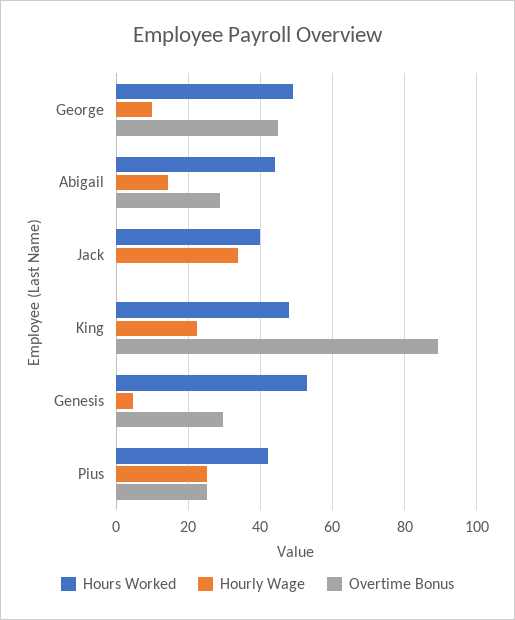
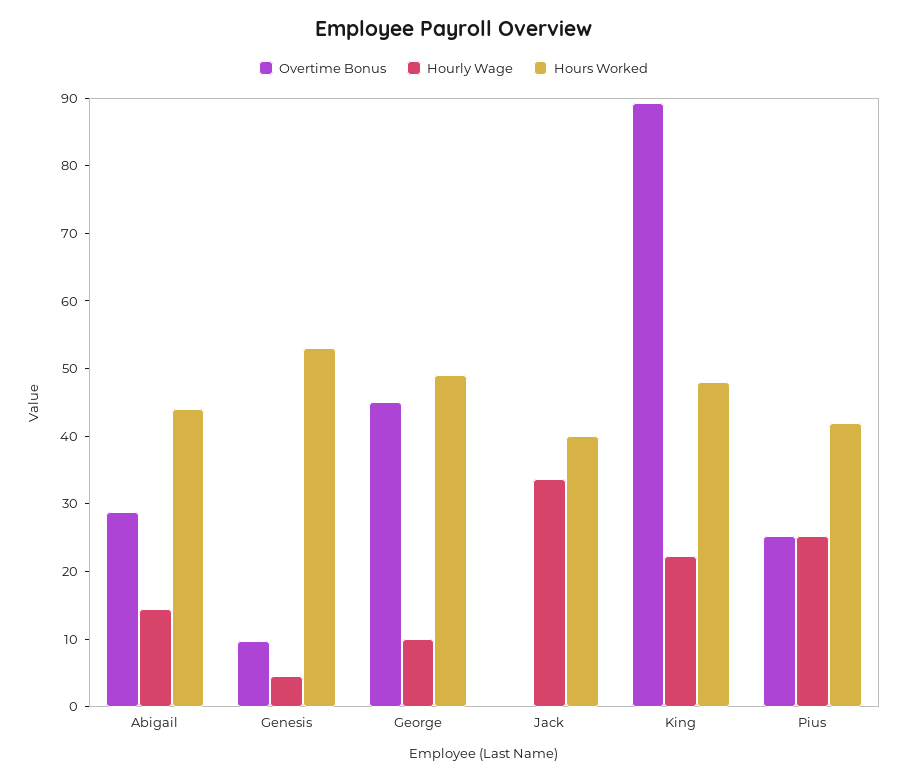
Overtime Bonus, Genesis: 30 -> 10

